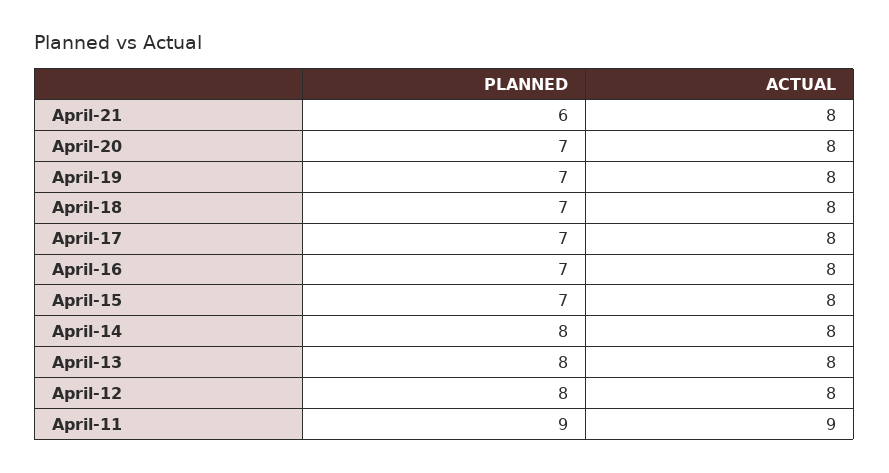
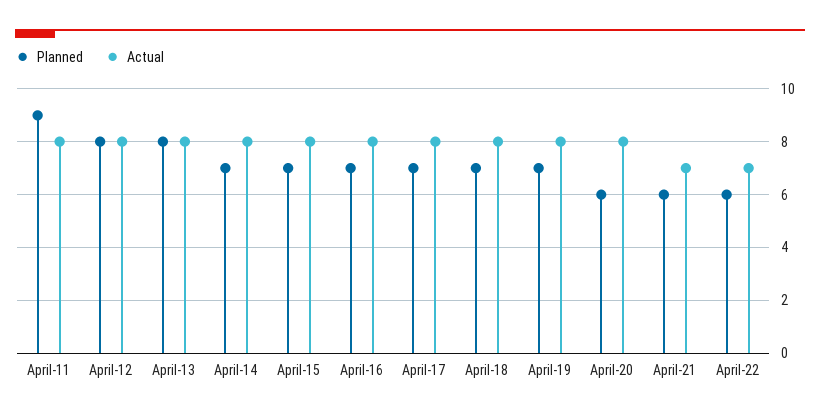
ACTUAL, April-21: 8 -> 7
PLANNED, April-20: 7 -> 6
PLANNED, April-14: 8 -> 7
ACTUAL, April-11: 9 -> 8
PLANNED, April-22: none -> 6
ACTUAL, April-22: none -> 7

